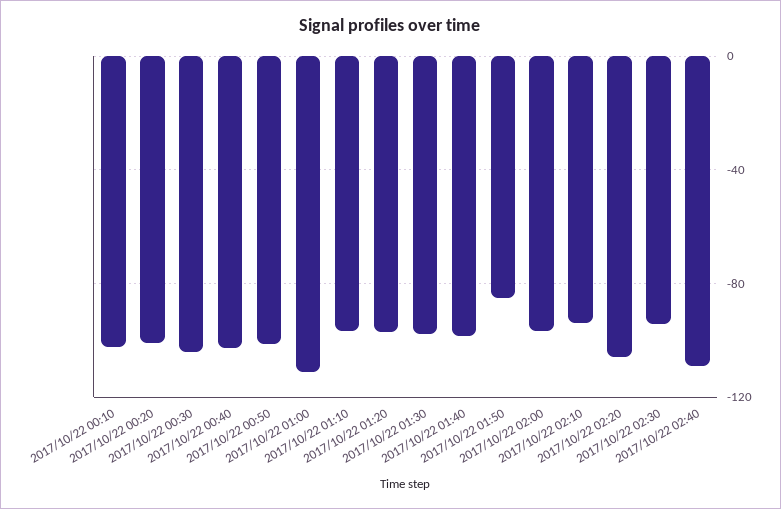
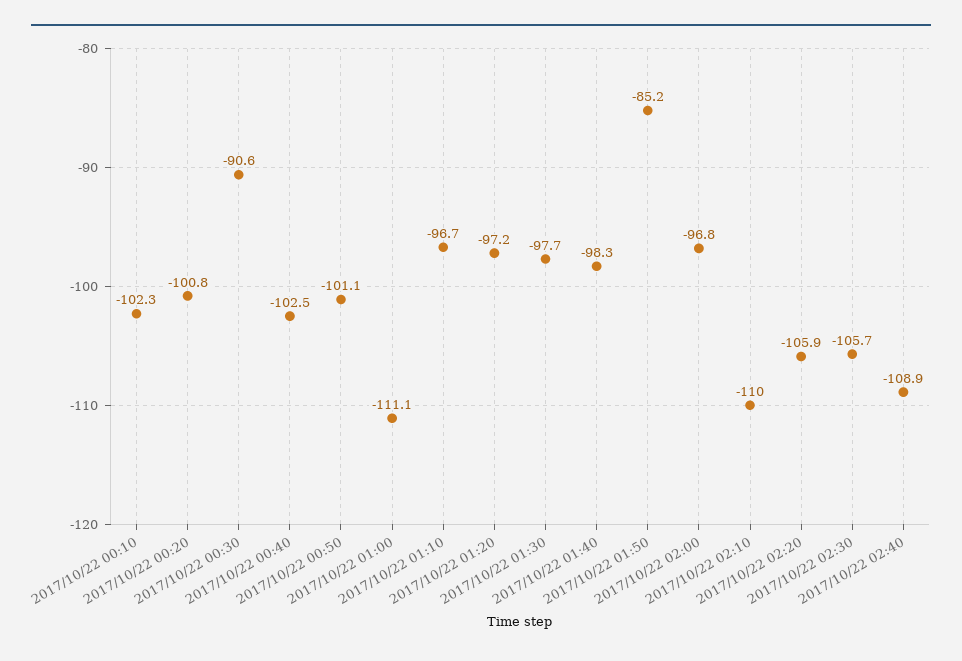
2017/10/22 00:30: -105 -> -90.6
2017/10/22 02:10: -95 -> -110
2017/10/22 02:30: -95 -> -105.7

